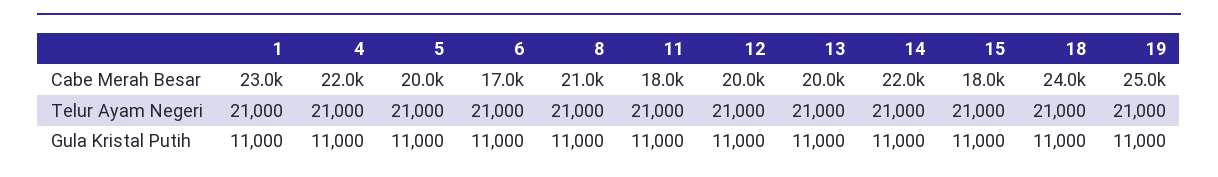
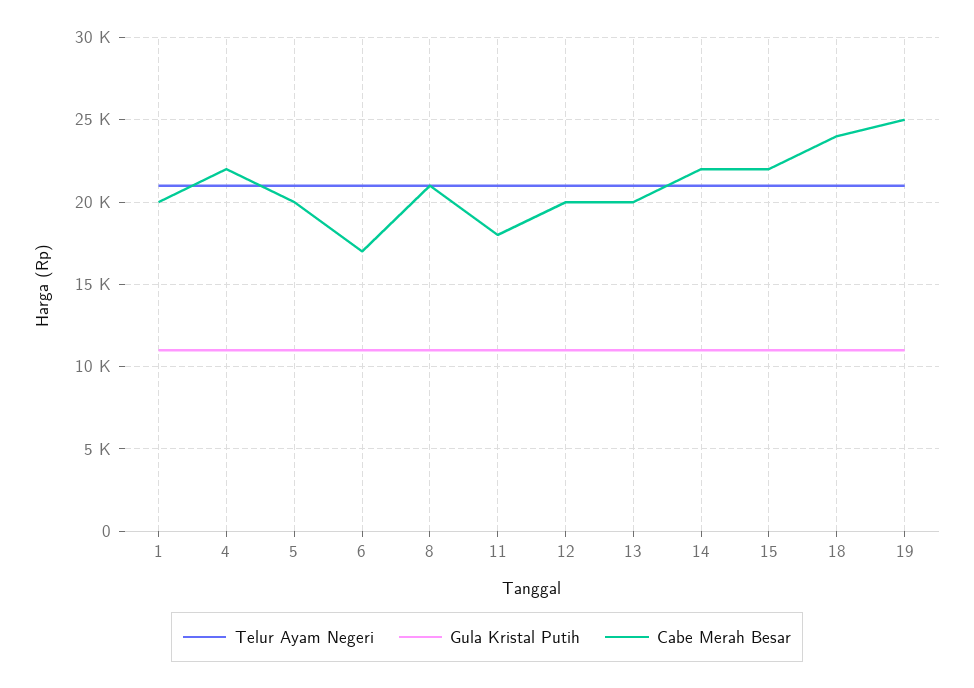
Cabe Merah Besar, 1: 23000 -> 20000
Cabe Merah Besar, 15: 18000 -> 22000

